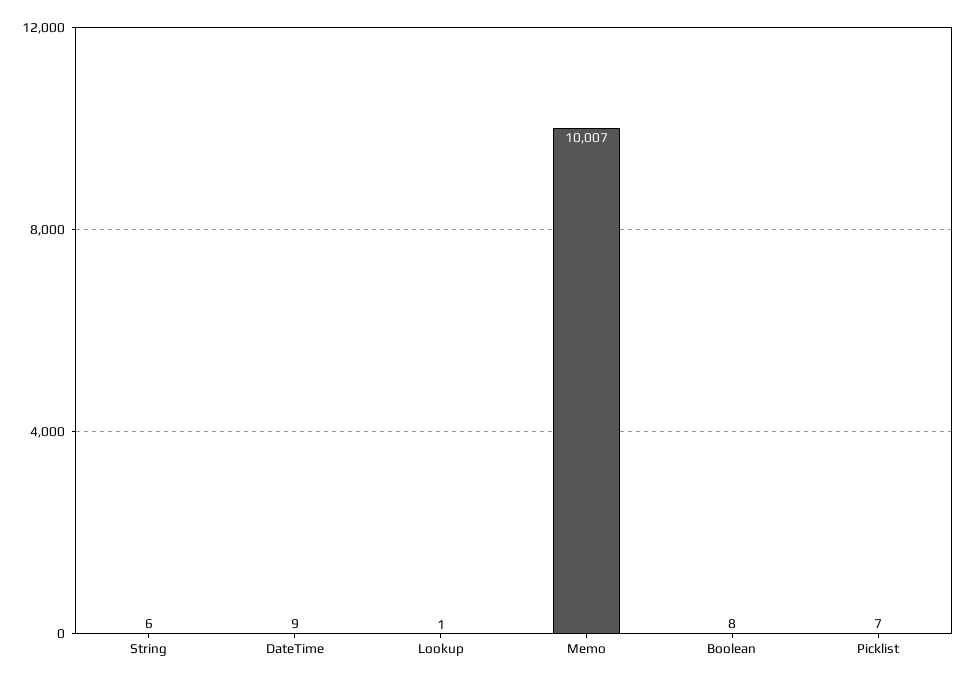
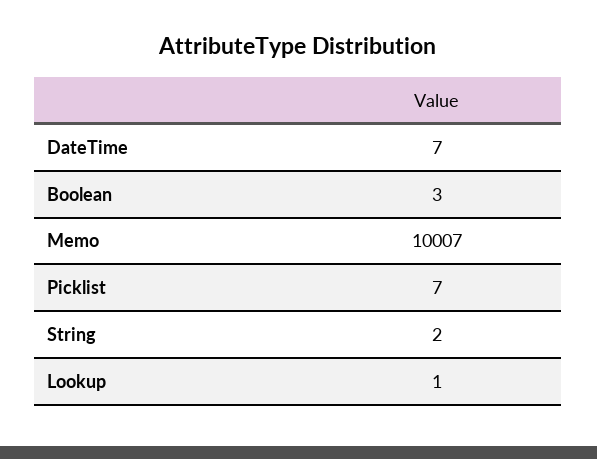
String: 6 -> 2
DateTime: 9 -> 7
Boolean: 8 -> 3

